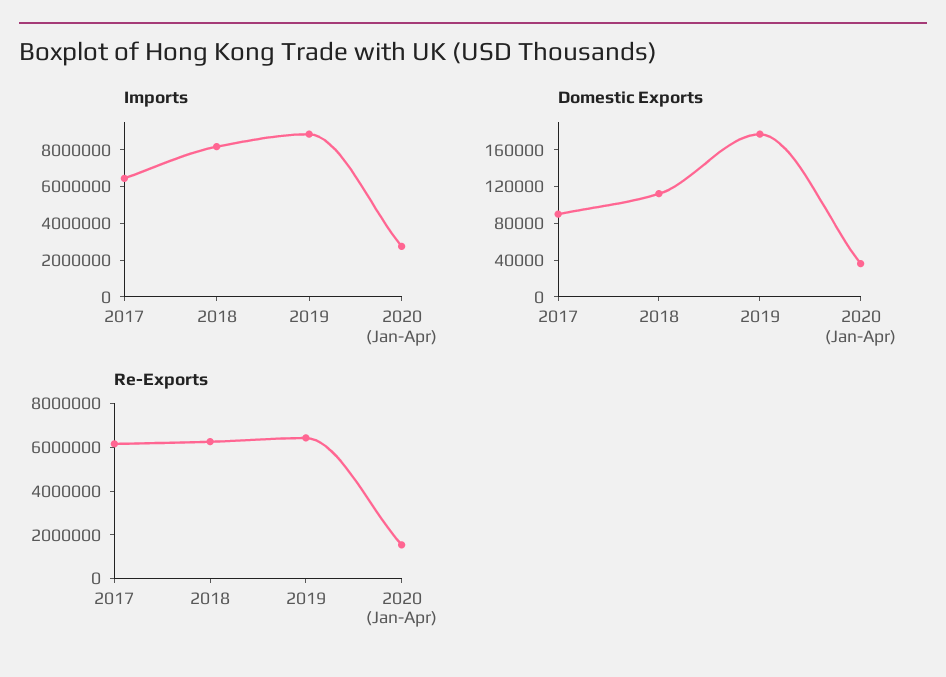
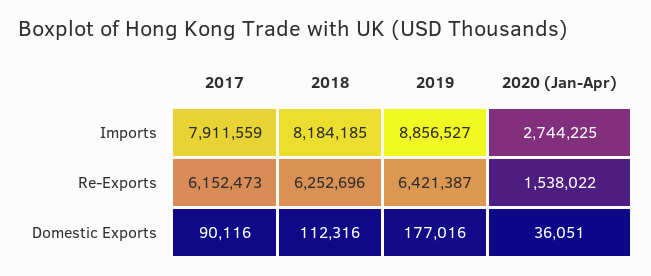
Imports, 2017: 6500000 -> 7911559

